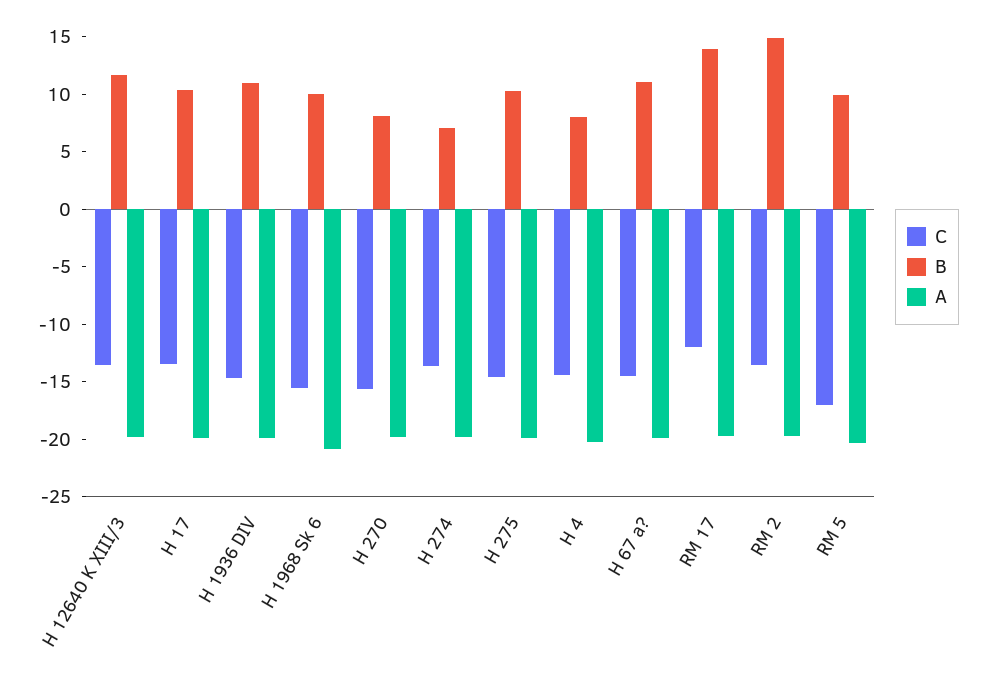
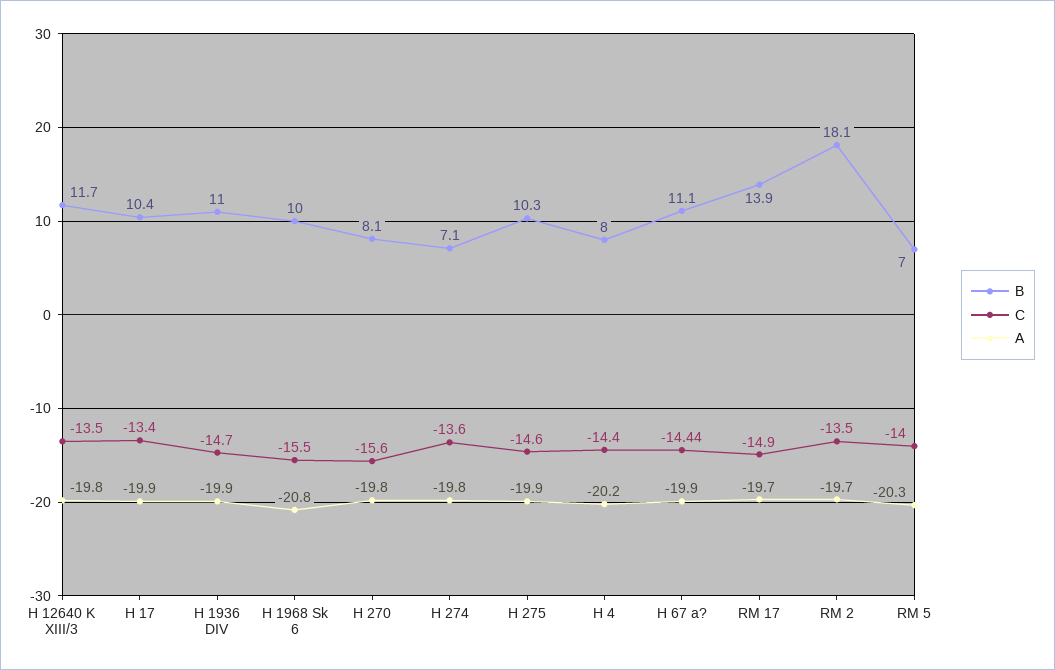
C, RM 17: -12 -> -14.9
B, RM 2: 15 -> 18.1
C, RM 5: -17 -> -14
B, RM 5: 10 -> 7

